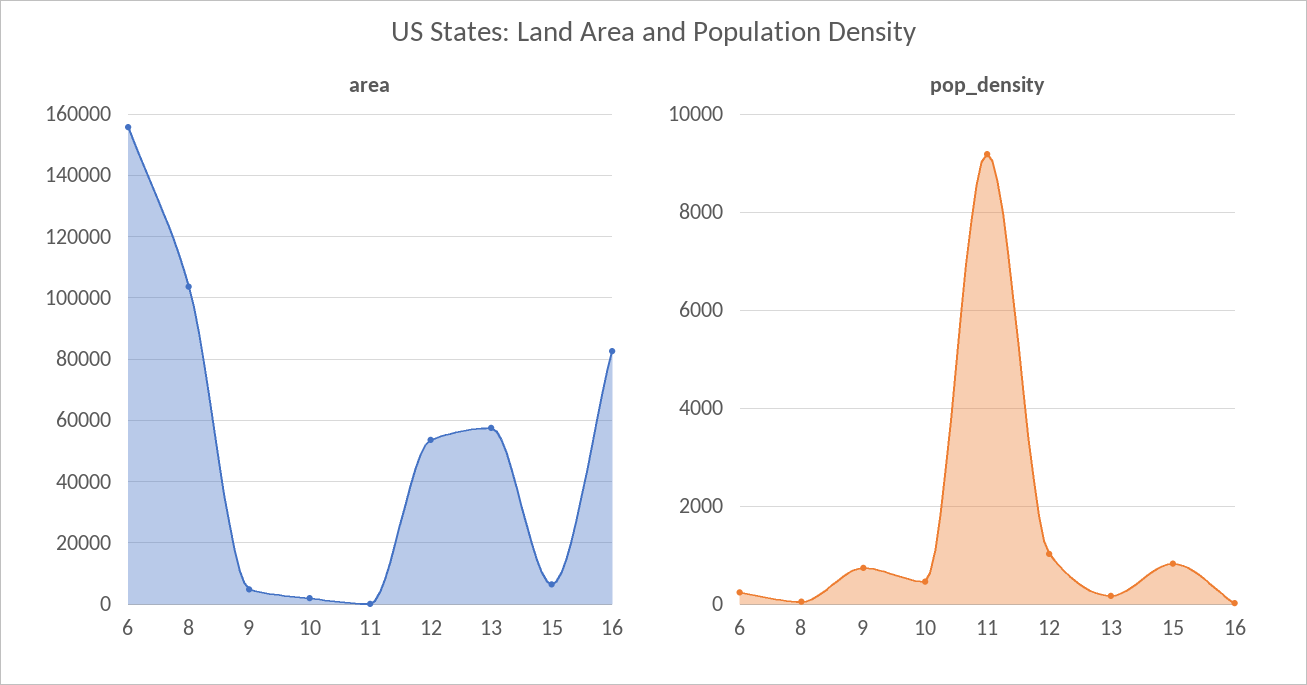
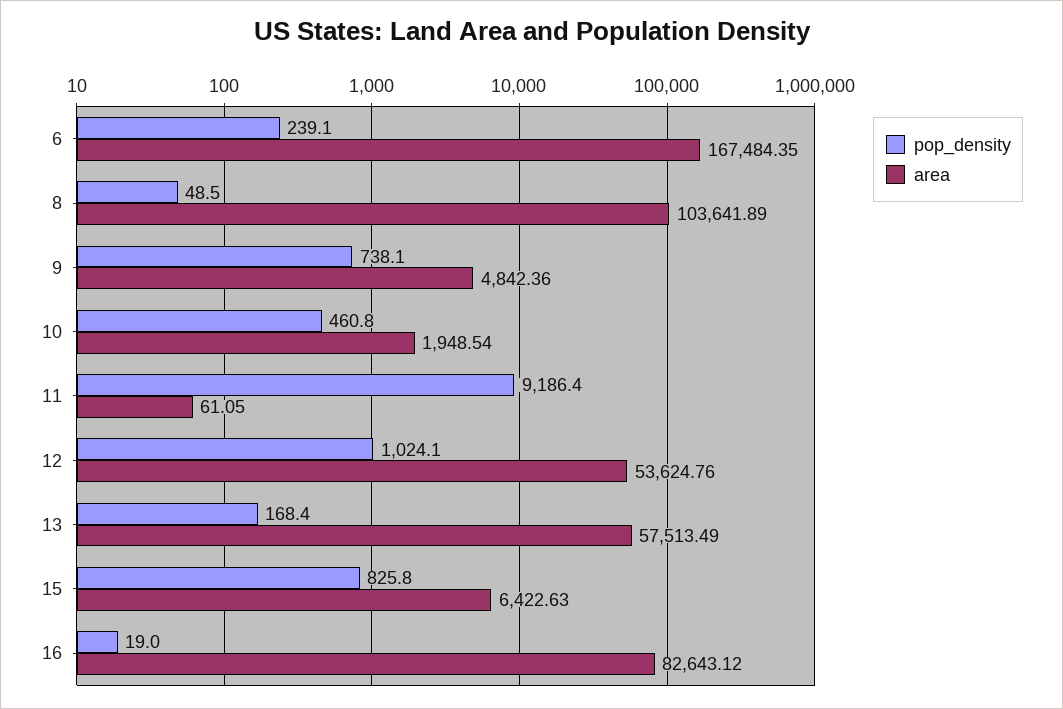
area, 6: 156000 -> 167484.35

